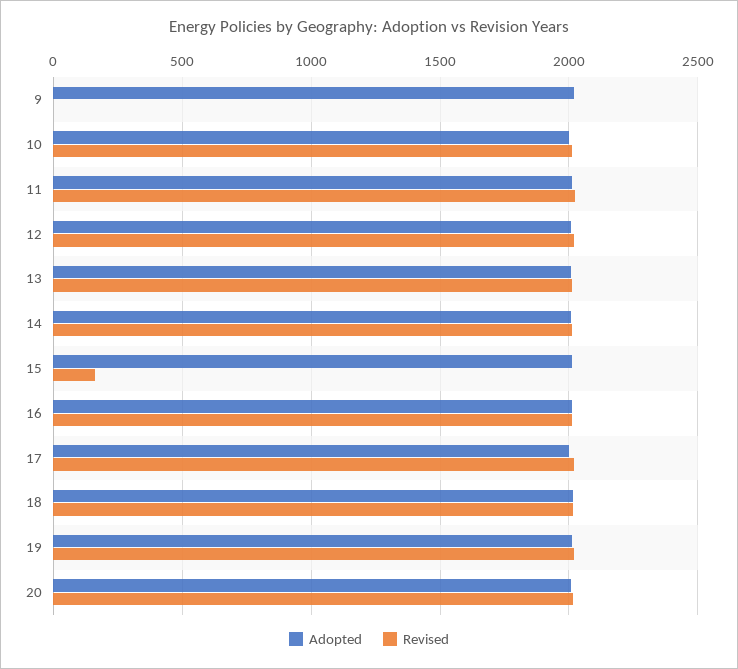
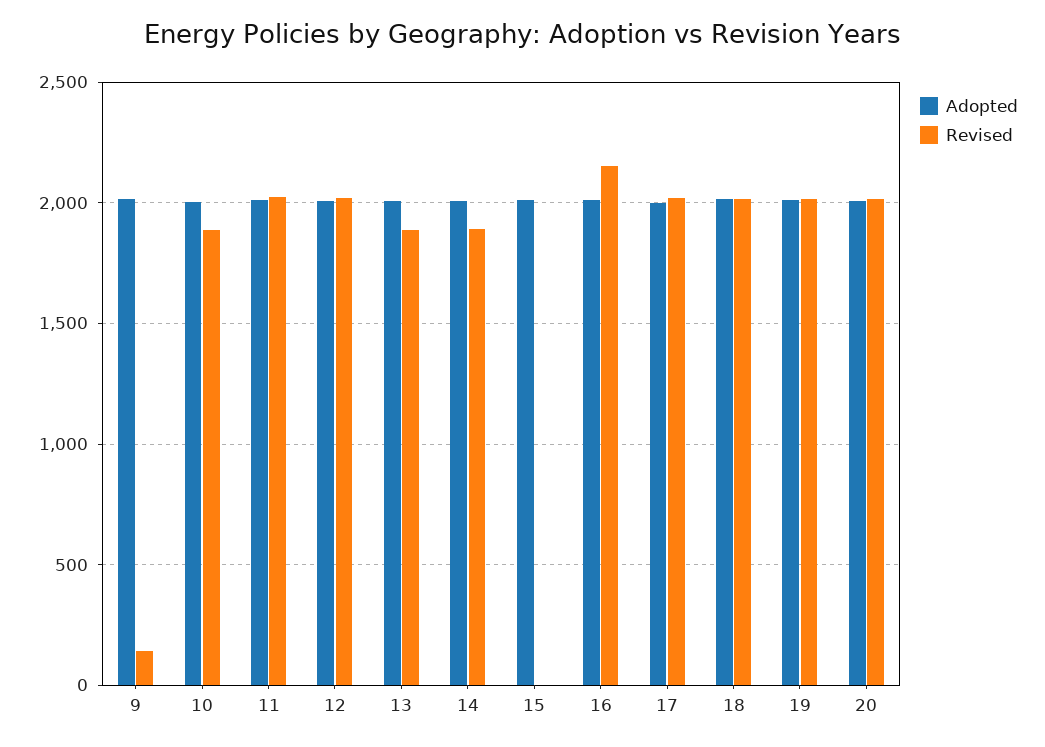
Revised, 9: 0 -> 150
Revised, 10: 2000 -> 1900
Revised, 13: 2000 -> 1900
Revised, 14: 2000 -> 1900
Revised, 15: 150 -> 0
Revised, 16: 2000 -> 2150

